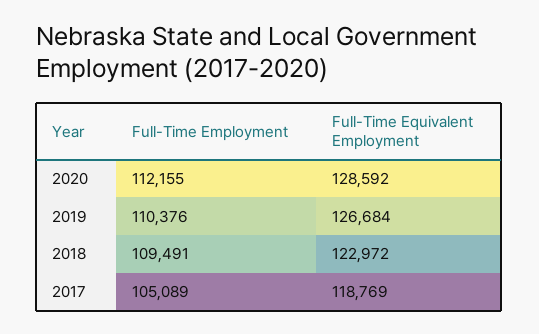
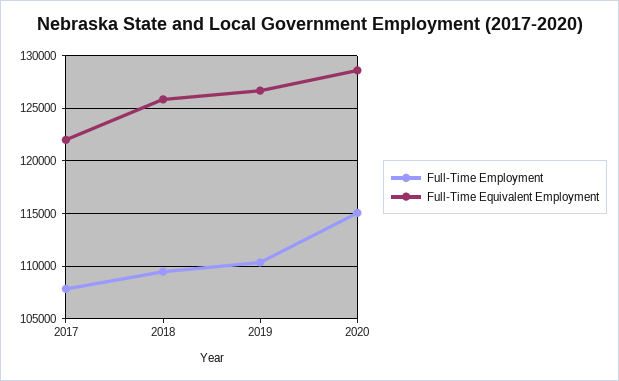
Full-Time Employment, 2020: 112155 -> 115000
Full-Time Equivalent Employment, 2018: 122972 -> 126000
Full-Time Employment, 2017: 105089 -> 108000
Full-Time Equivalent Employment, 2017: 118769 -> 122000

